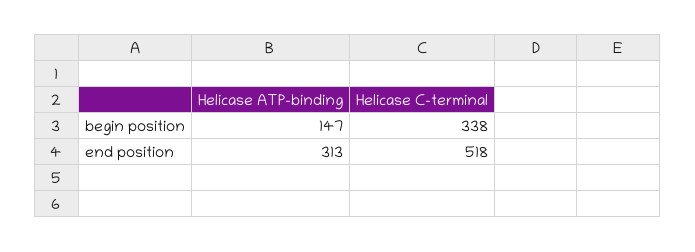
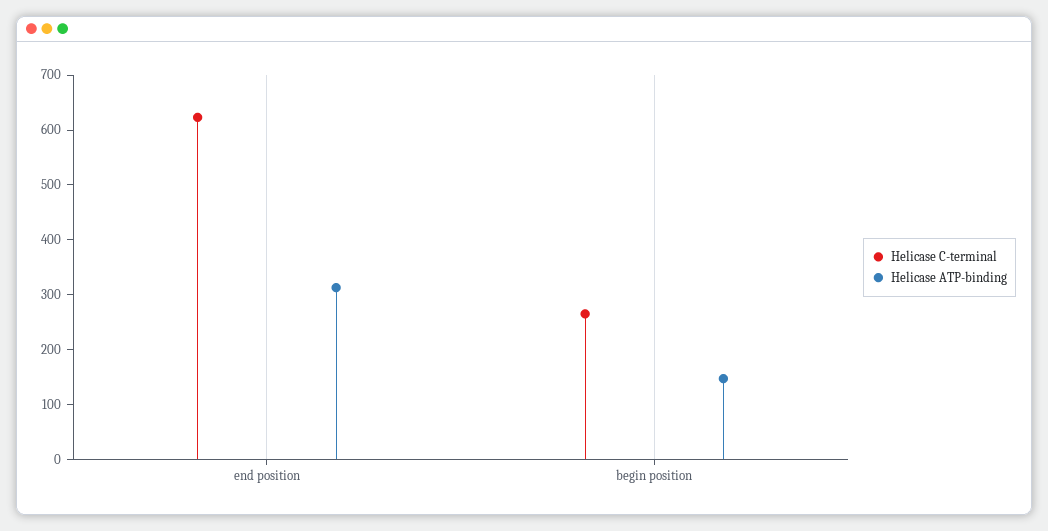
Helicase C-terminal, begin position: 338 -> 260
Helicase C-terminal, end position: 518 -> 620

